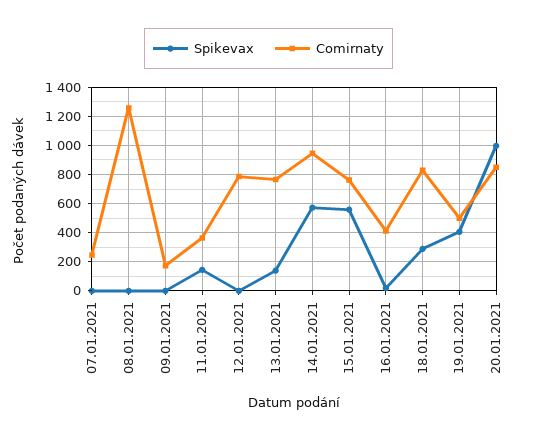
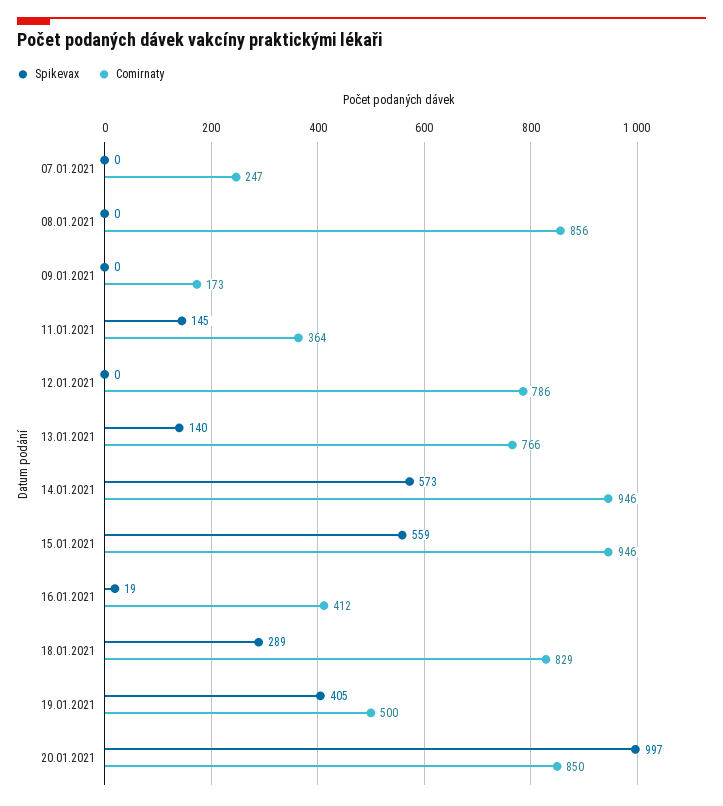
Comirnaty, 08.01.2021: 1250 -> 856
Comirnaty, 15.01.2021: 750 -> 946

